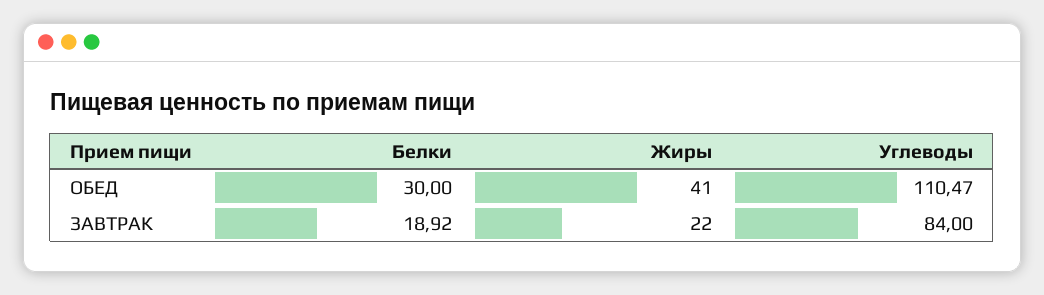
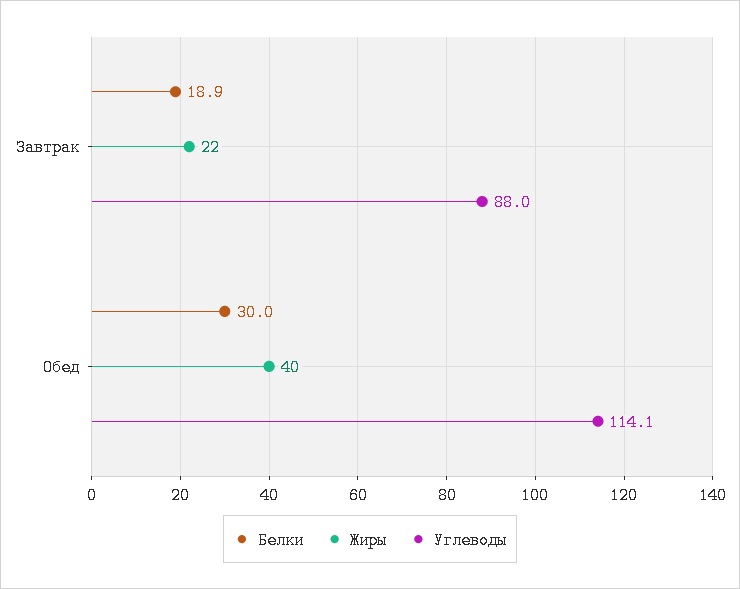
Жиры, ОБЕД: 41 -> 40
Углеводы, ОБЕД: 110.47 -> 114.1
Углеводы, ЗАВТРАК: 84 -> 88

